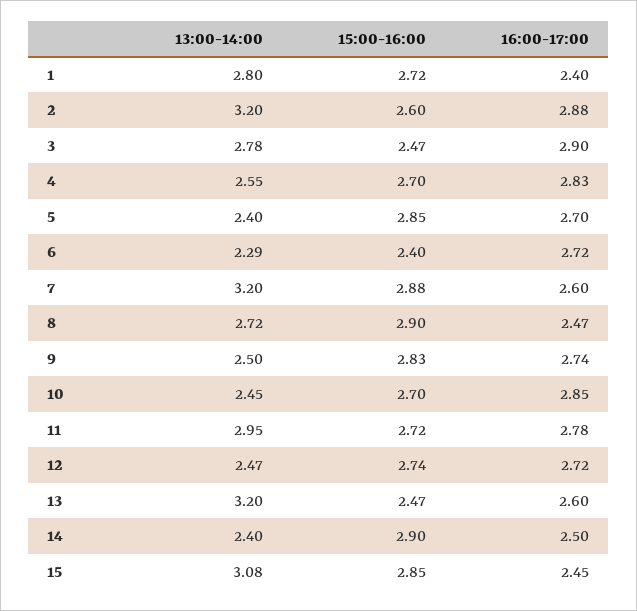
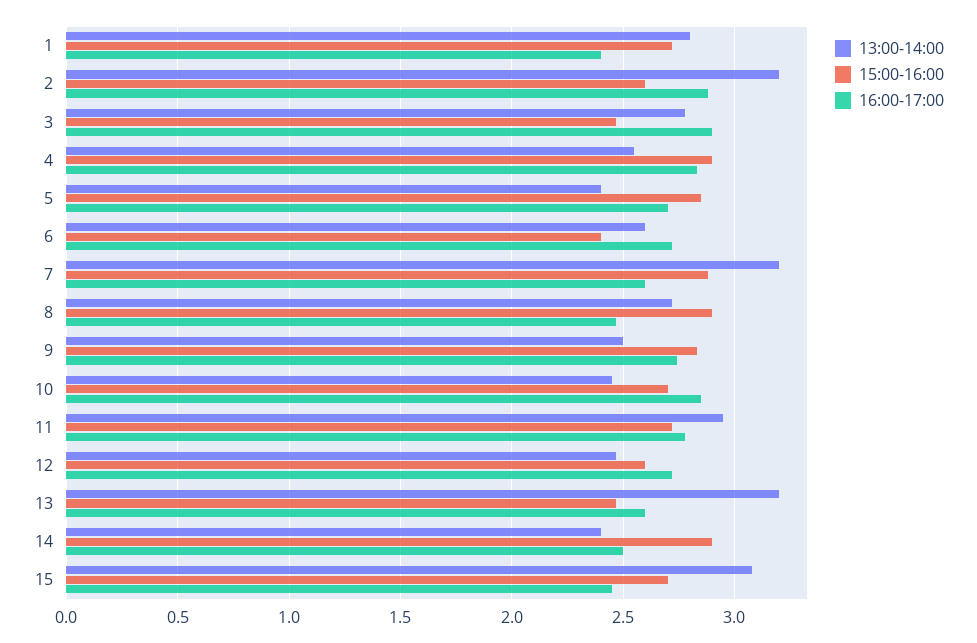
15:00-16:00, 4: 2.7 -> 2.9
13:00-14:00, 6: 2.29 -> 2.6
15:00-16:00, 12: 2.74 -> 2.6
15:00-16:00, 15: 2.85 -> 2.7

